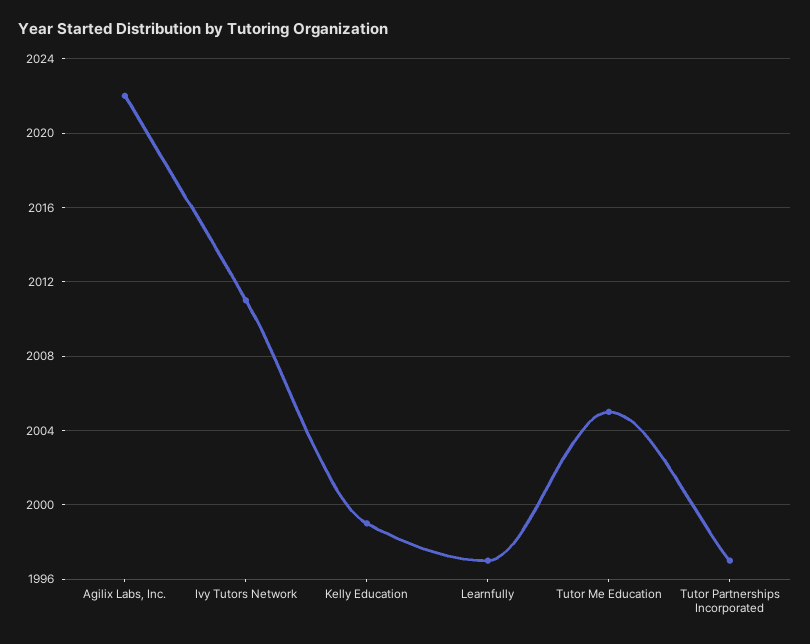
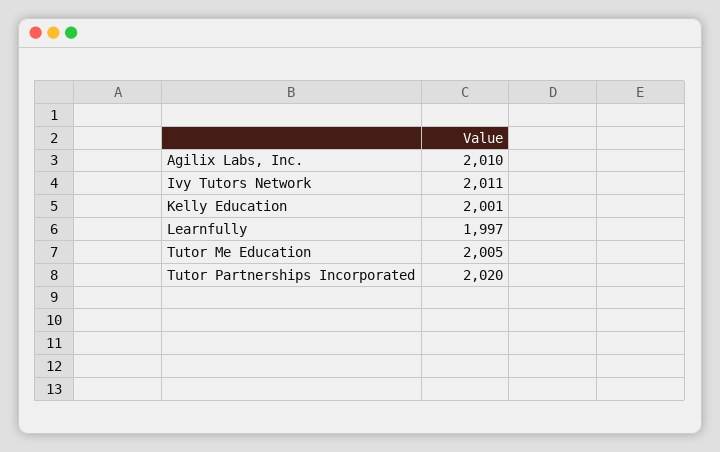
Agilix Labs, Inc.: 2022 -> 2010
Kelly Education: 1999 -> 2001
Tutor Partnerships Incorporated: 1997 -> 2020

